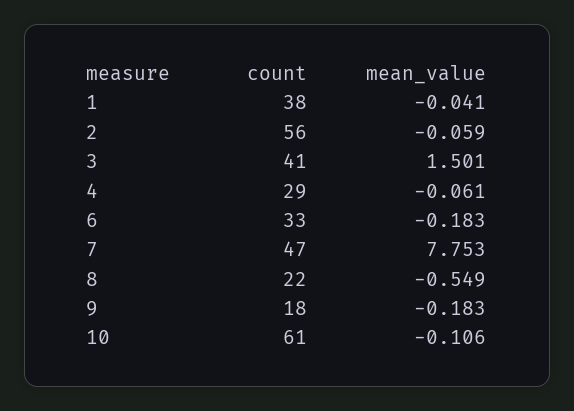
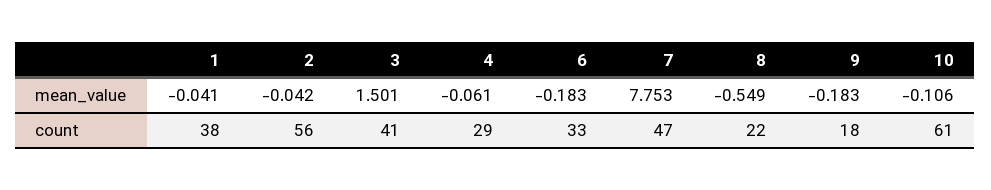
mean_value, 2: -0.059 -> -0.042

